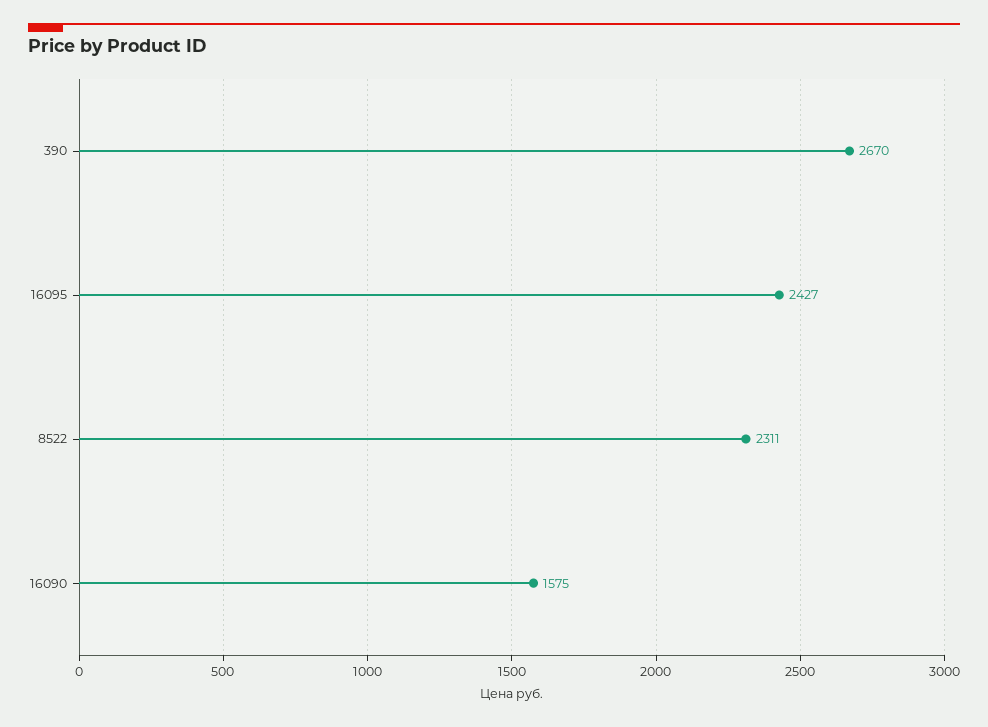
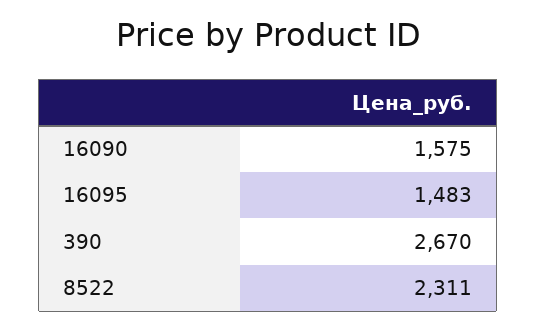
16095: 2427 -> 1483

